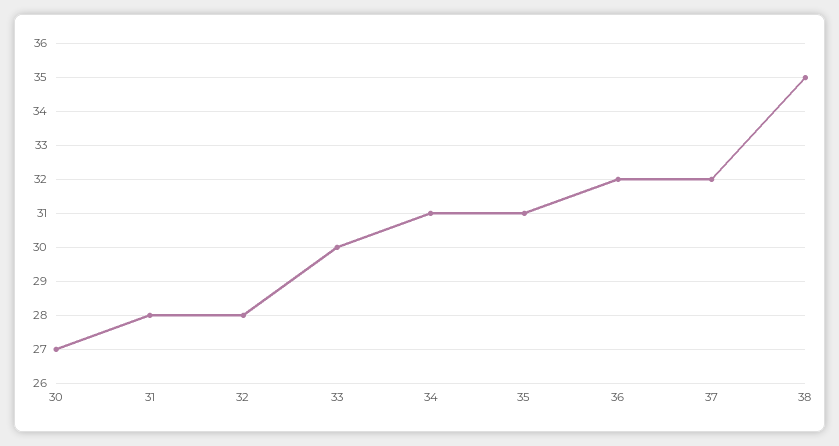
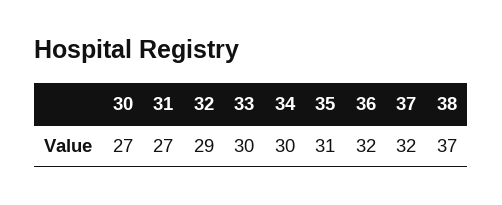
31: 28 -> 27
32: 28 -> 29
34: 31 -> 30
38: 35 -> 37

